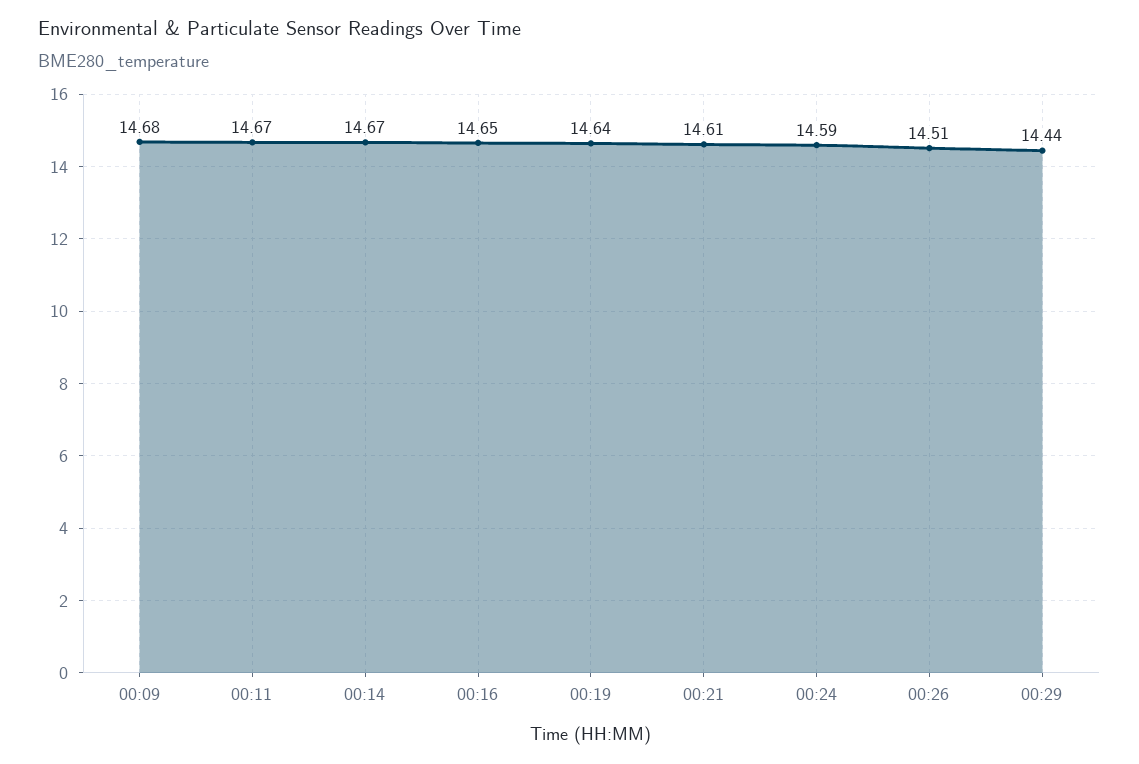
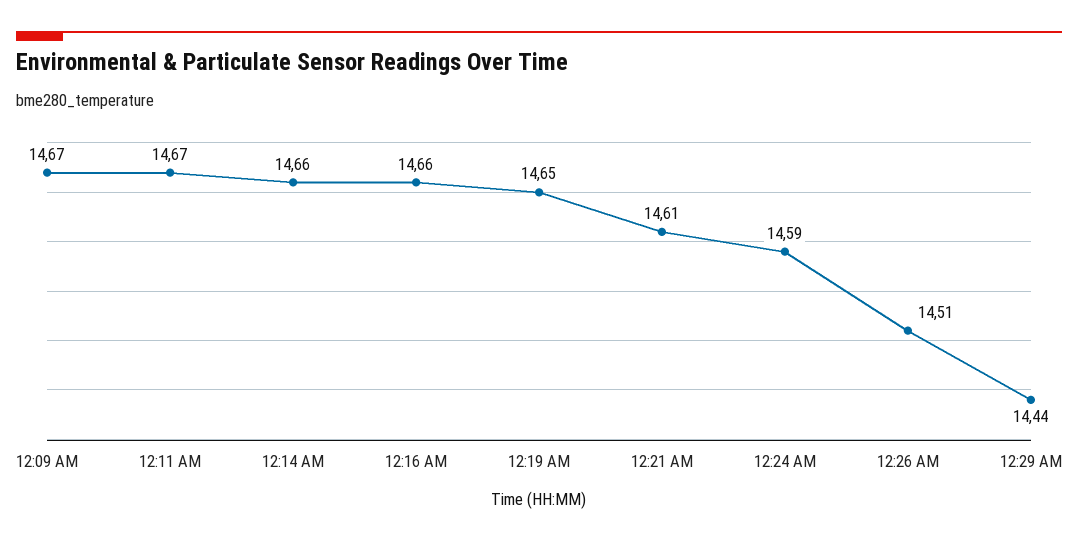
00:09: 14.68 -> 14.67
00:14: 14.67 -> 14.66
00:16: 14.65 -> 14.66
00:19: 14.64 -> 14.65

